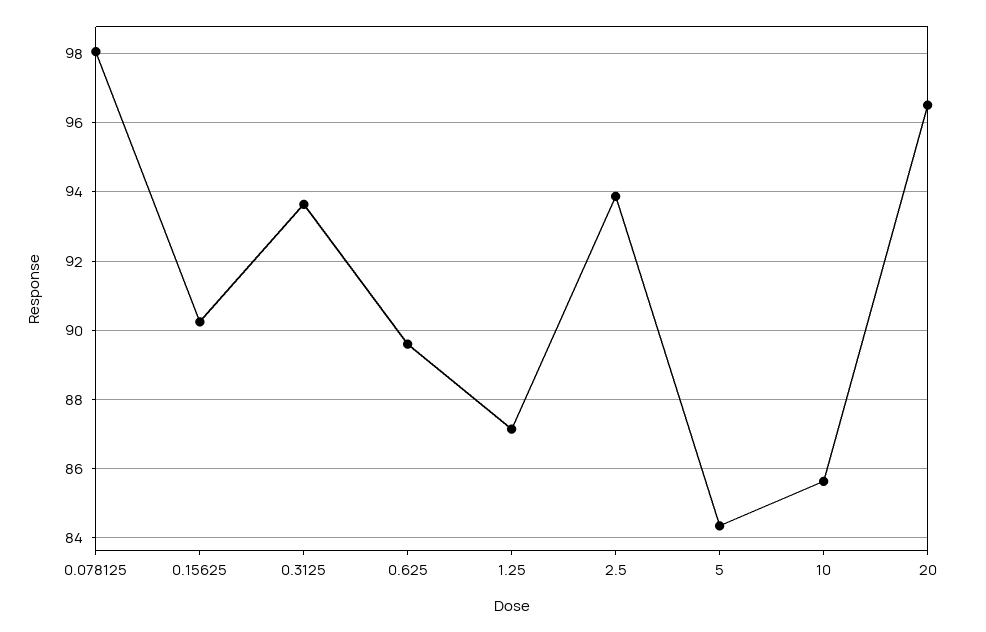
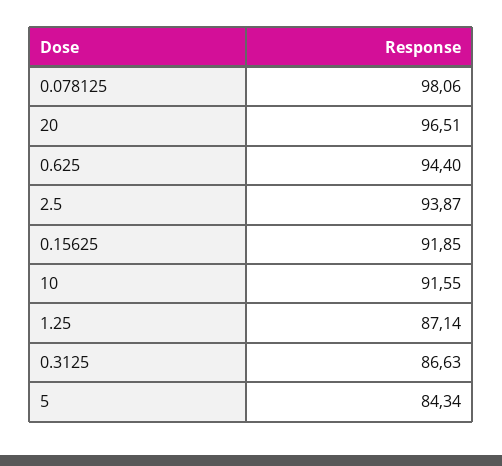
0.15625: 90.2 -> 91.85
0.3125: 93.6 -> 86.63
0.625: 89.6 -> 94.4
10: 85.6 -> 91.55

